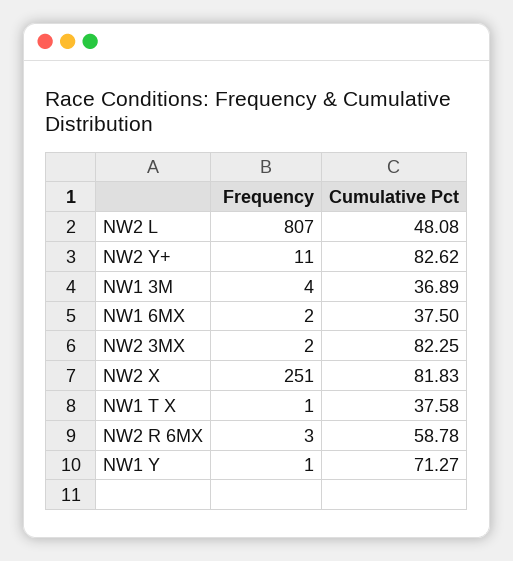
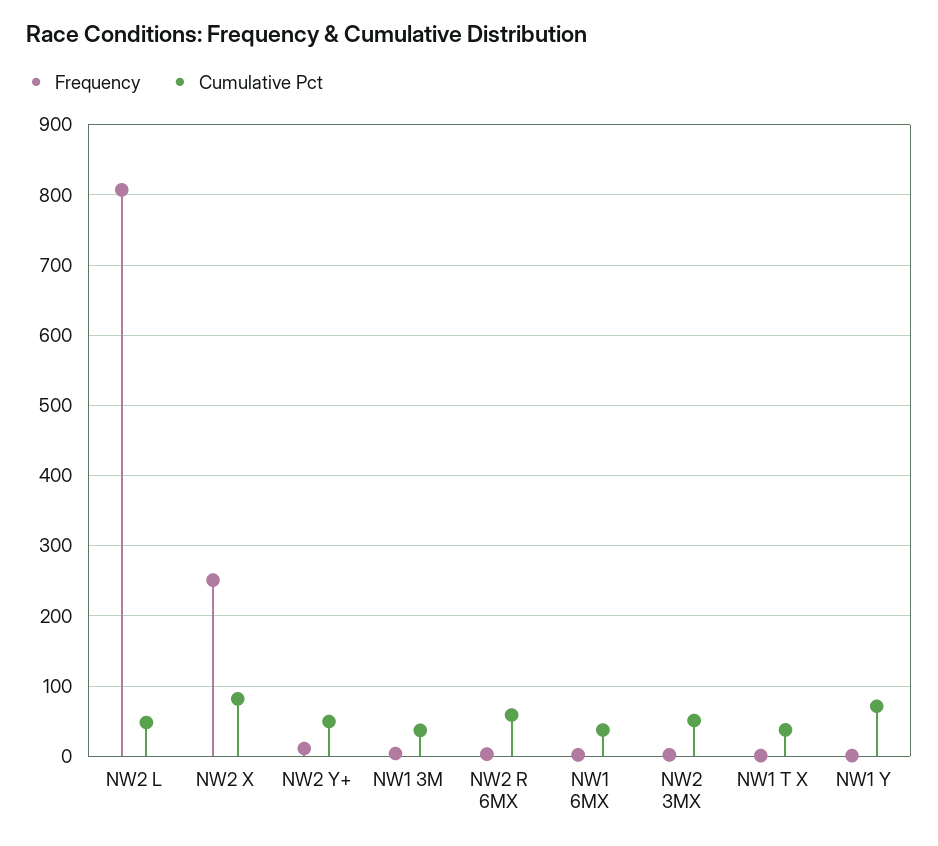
Cumulative Pct, NW2 Y+: 82.62 -> 50
Cumulative Pct, NW2 3MX: 82.25 -> 50

